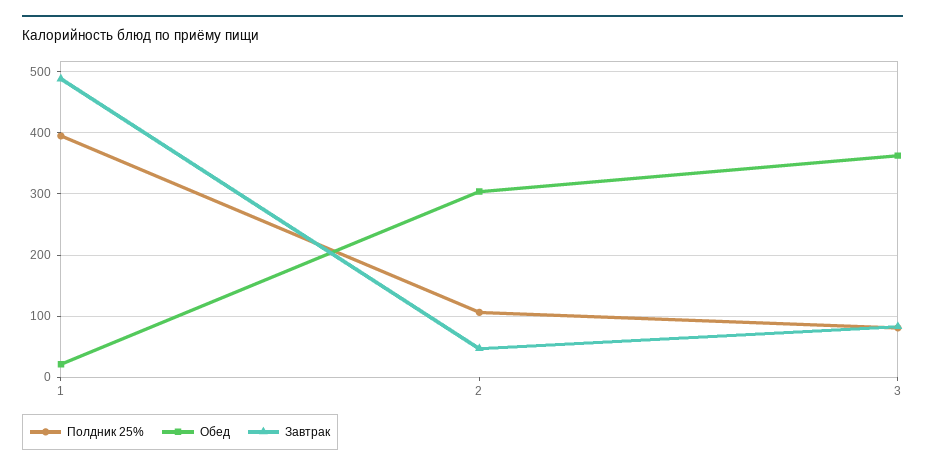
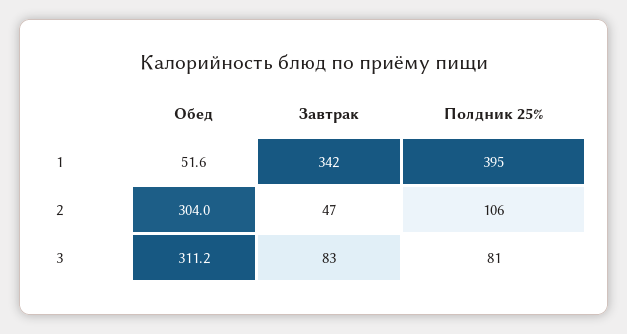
Обед, 1: 20 -> 51.6
Завтрак, 1: 490 -> 342
Обед, 3: 360 -> 311.2

